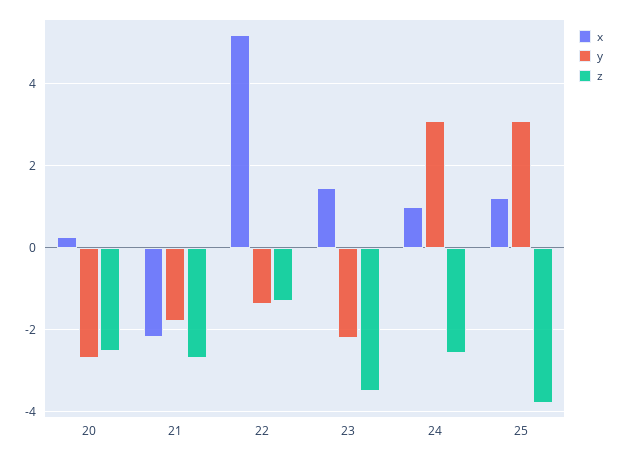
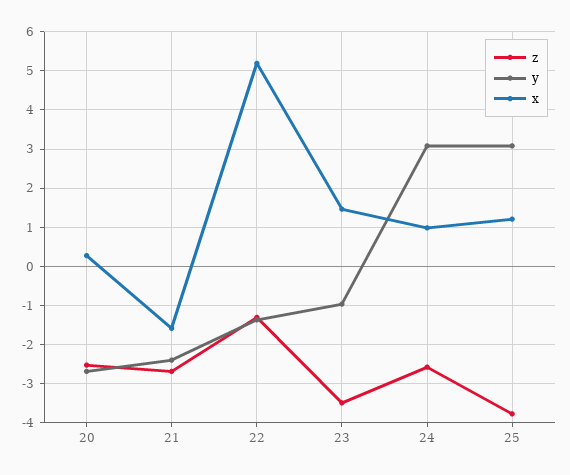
x, 21: -2.2 -> -1.6
y, 21: -1.8 -> -2.4
y, 23: -2.2 -> -1

